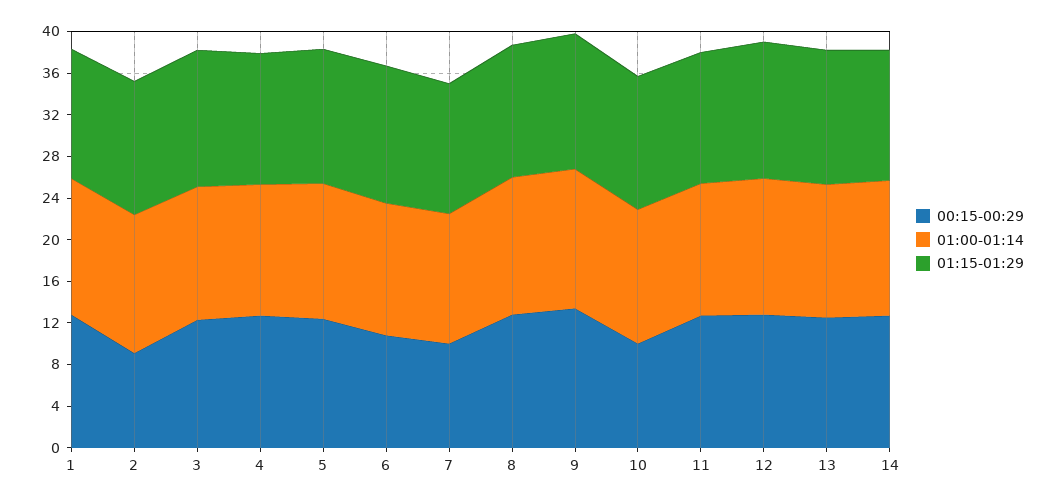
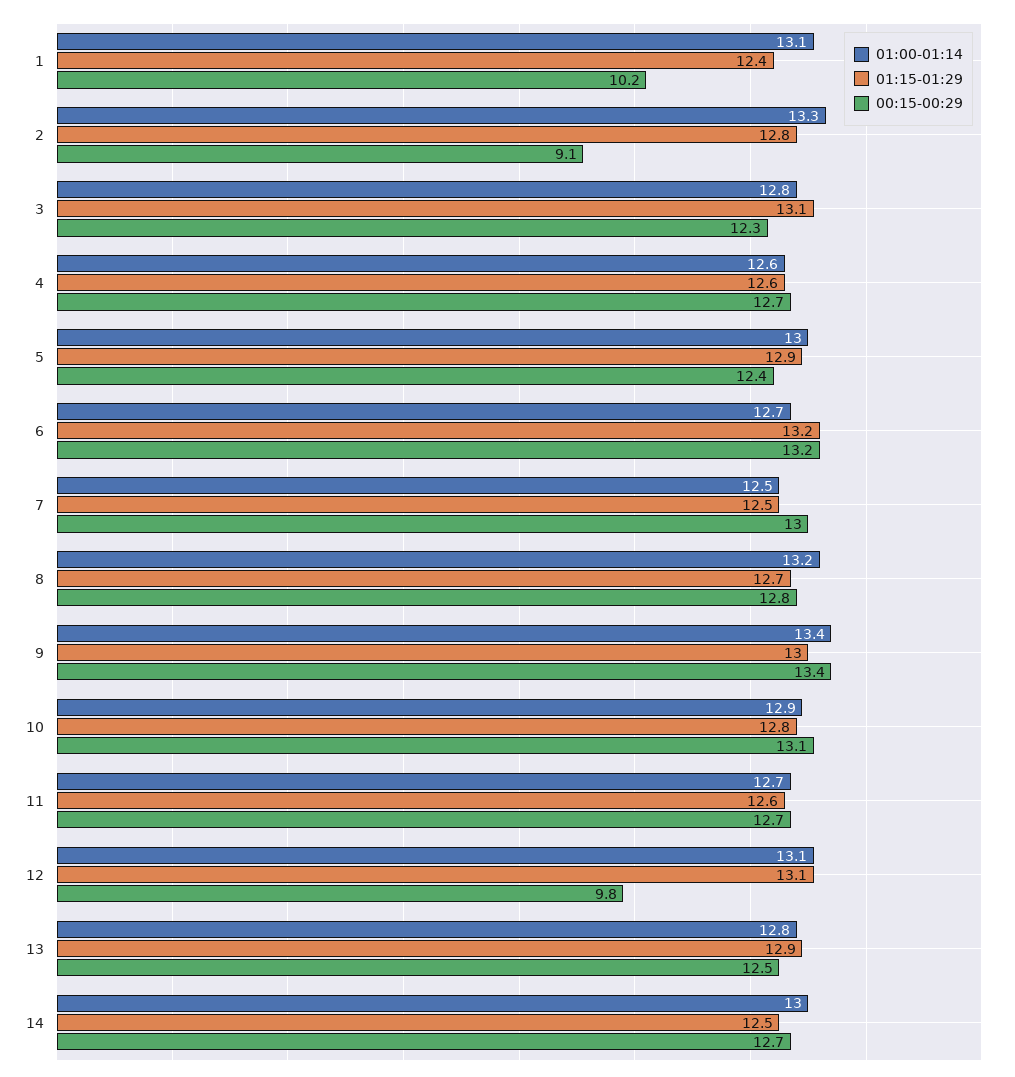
00:15-00:29, 1: 13 -> 10.2
00:15-00:29, 6: 11 -> 13.2
00:15-00:29, 7: 10 -> 13
00:15-00:29, 10: 10 -> 13.1
00:15-00:29, 12: 13 -> 9.8

